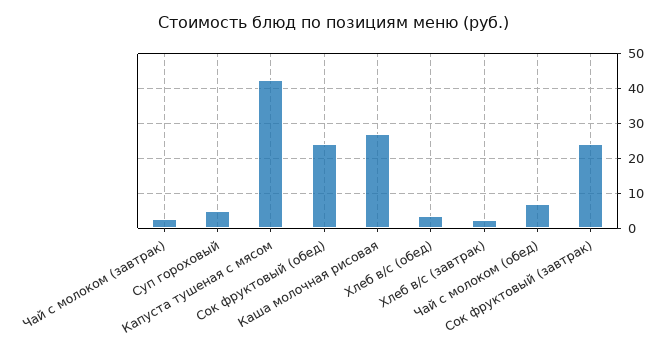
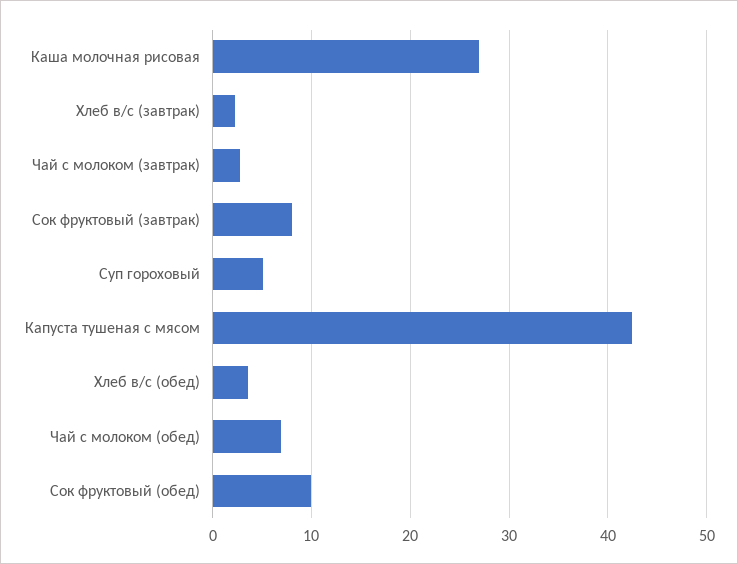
Сок фруктовый (обед): 24 -> 10
Сок фруктовый (завтрак): 24 -> 8

